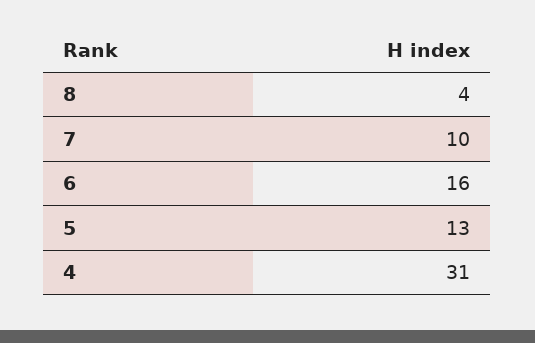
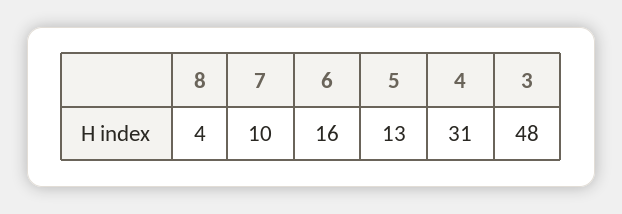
3: none -> 48

